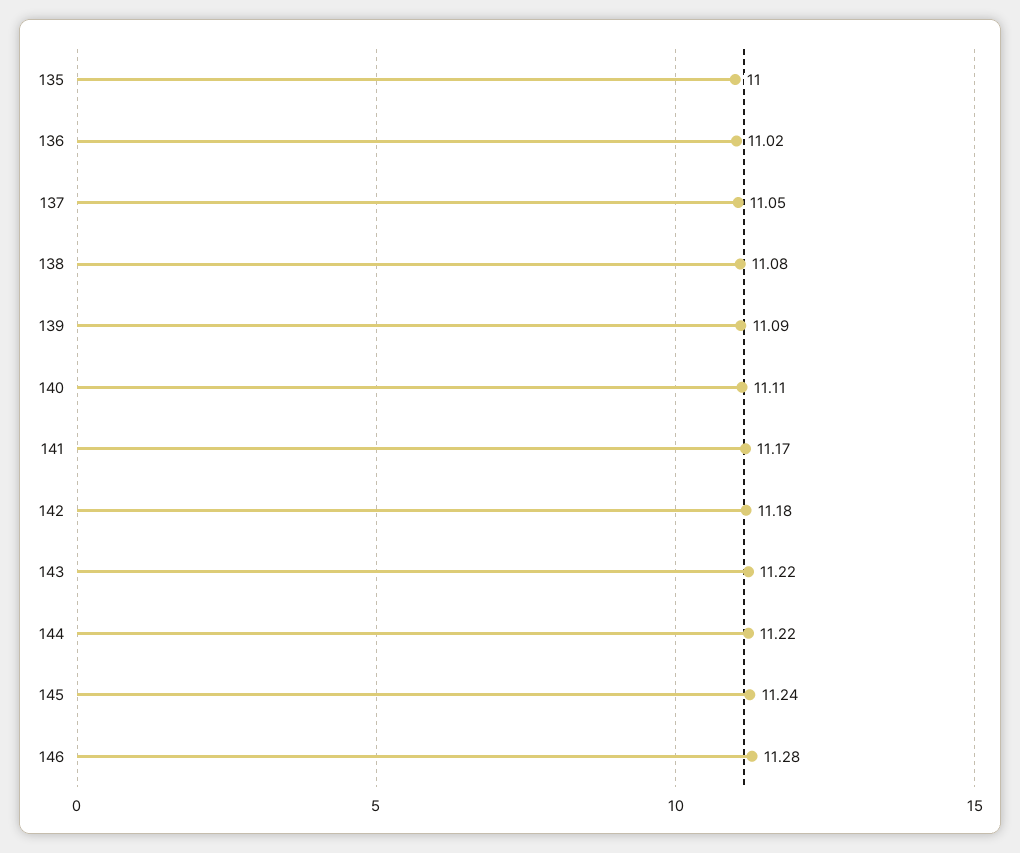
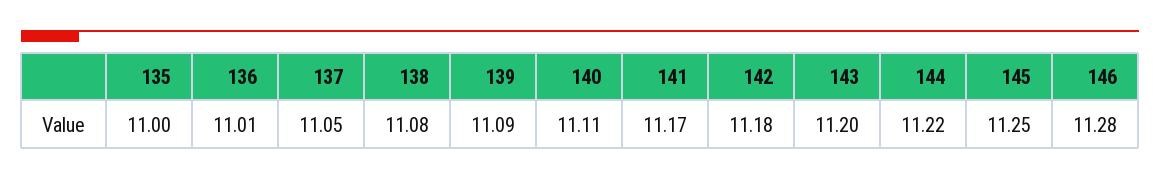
136: 11.02 -> 11.01
143: 11.22 -> 11.2
145: 11.24 -> 11.25

